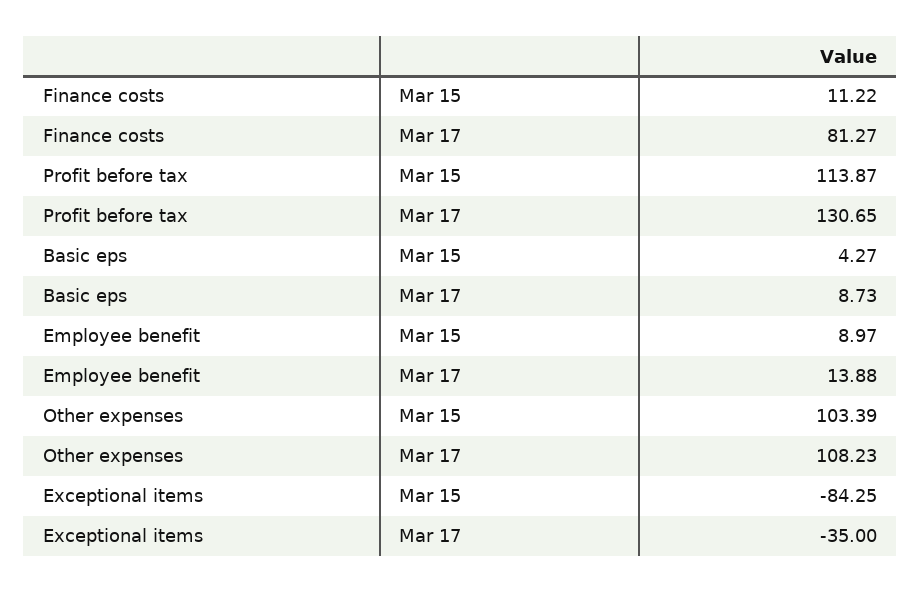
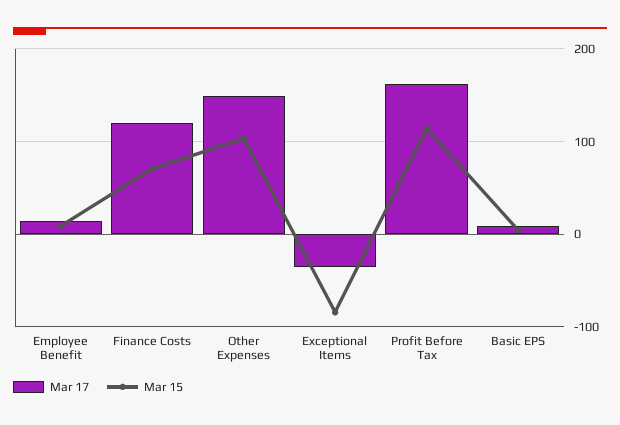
Mar 15, Finance costs: 11.22 -> 70
Mar 17, Finance costs: 81.27 -> 120
Mar 17, Profit before tax: 130.65 -> 160
Mar 17, Other expenses: 108.23 -> 150

